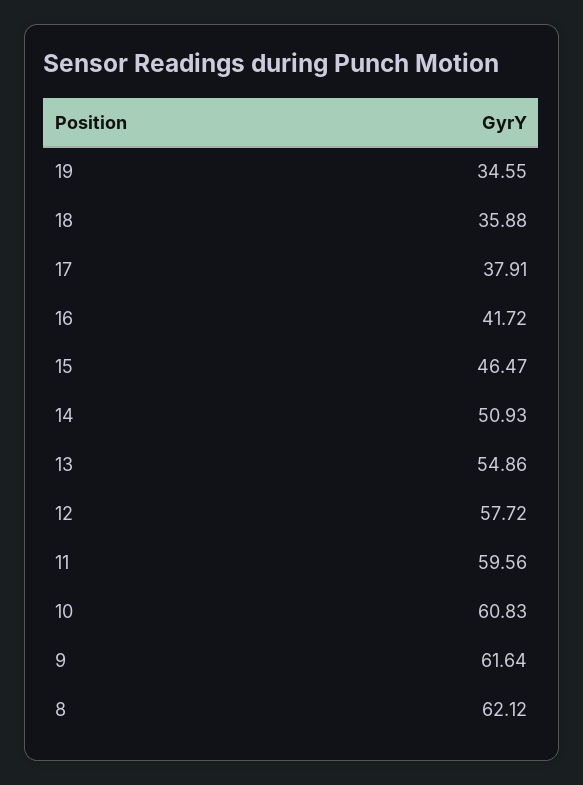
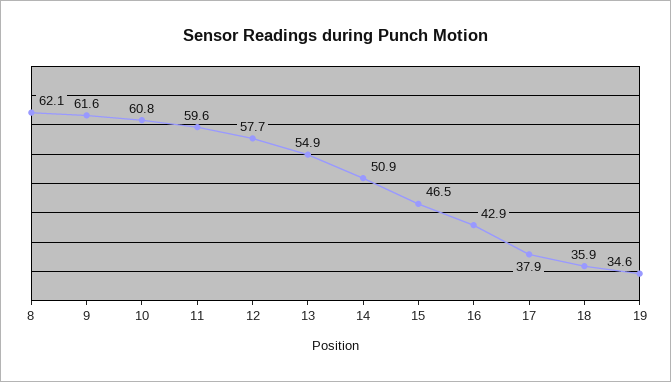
16: 41.72 -> 42.9

